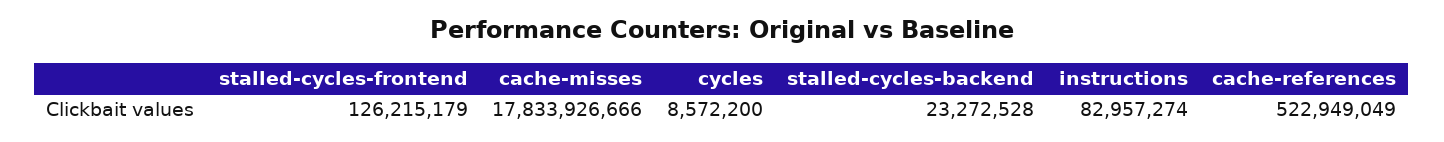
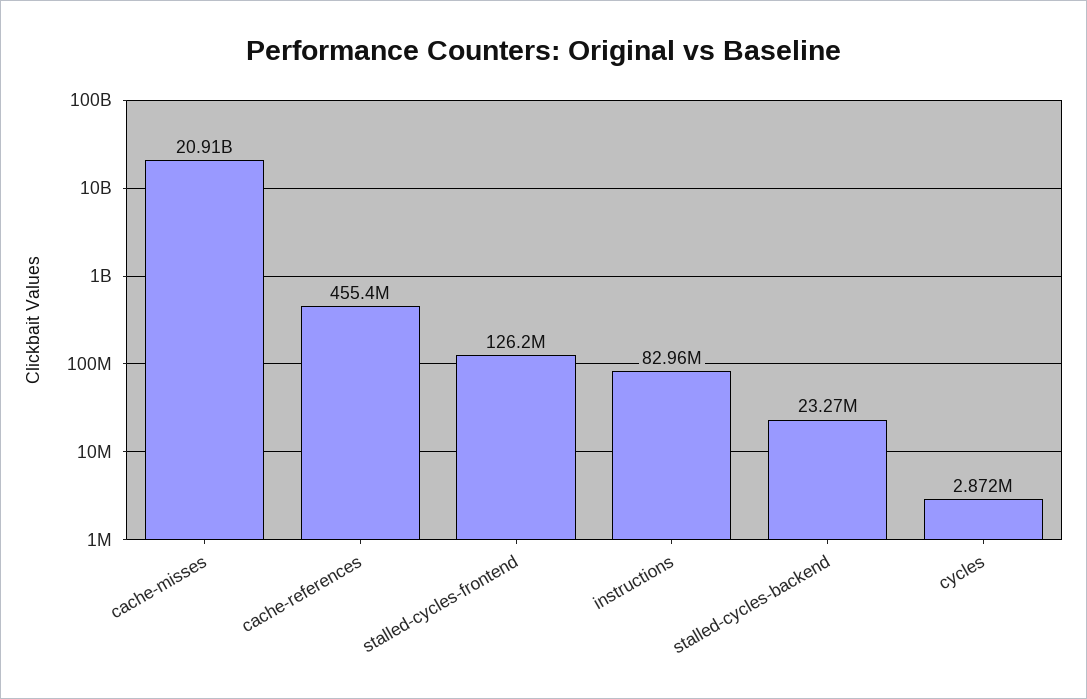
cache-misses: 17833926666 -> 20910000000
cycles: 8572200 -> 2872000
cache-references: 522949049 -> 455400000

